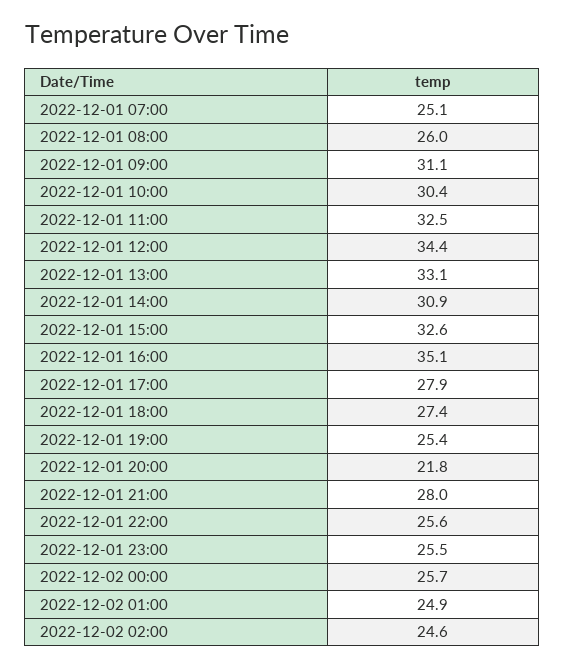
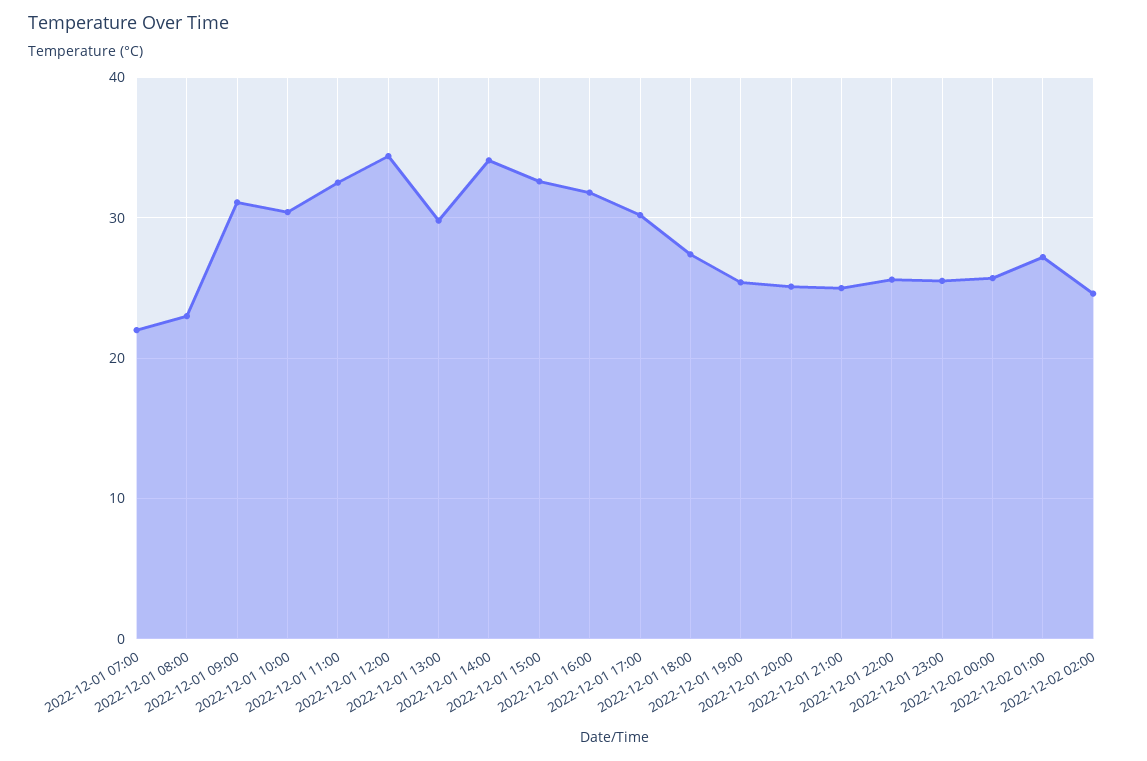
2022-12-01 07:00: 25.1 -> 22
2022-12-01 08:00: 26 -> 23
2022-12-01 13:00: 33.1 -> 30
2022-12-01 14:00: 30.9 -> 34
2022-12-01 16:00: 35.1 -> 32
2022-12-01 17:00: 27.9 -> 30
2022-12-01 20:00: 21.8 -> 25
2022-12-01 21:00: 28 -> 25
2022-12-02 01:00: 24.9 -> 27

